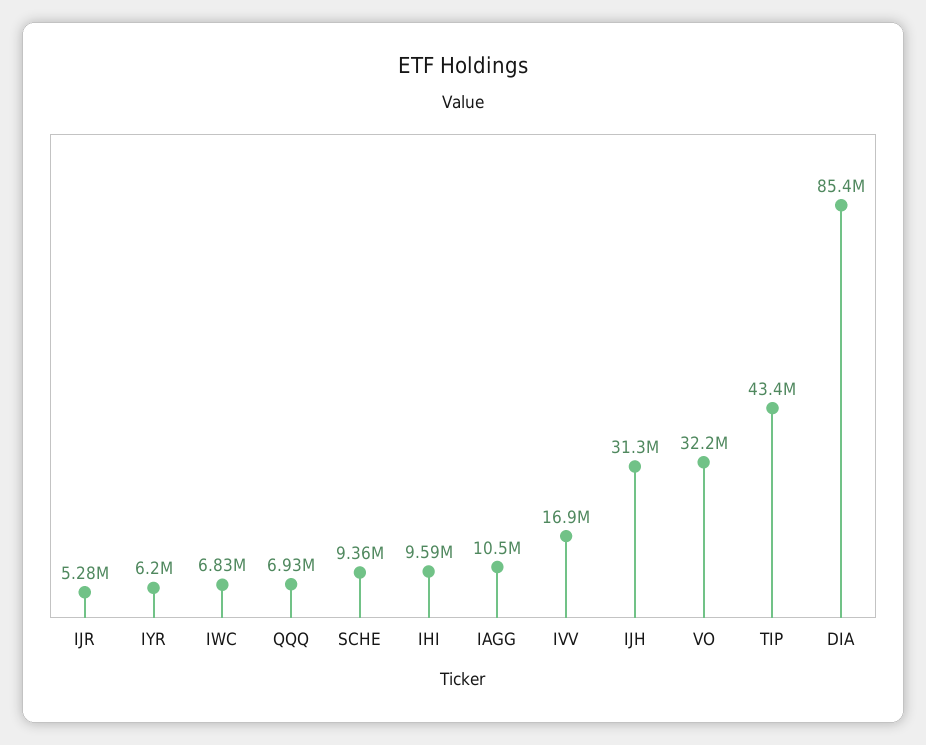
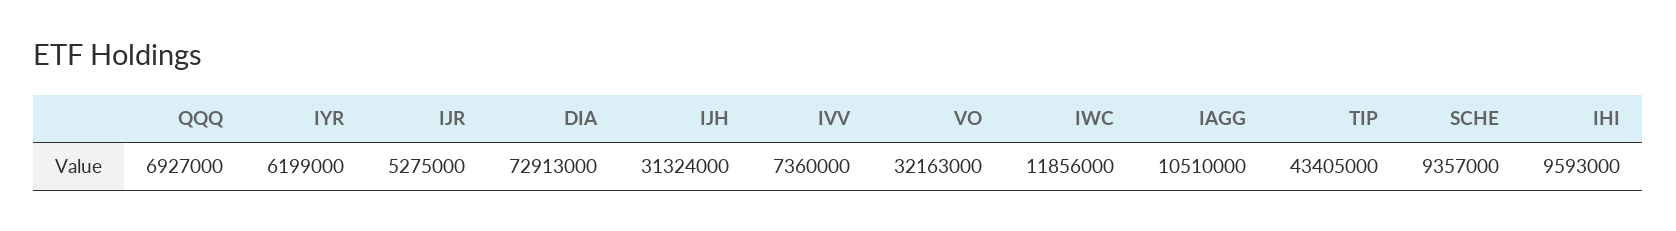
IWC: 6830000 -> 11856000
IVV: 16900000 -> 7360000
DIA: 85400000 -> 72913000

